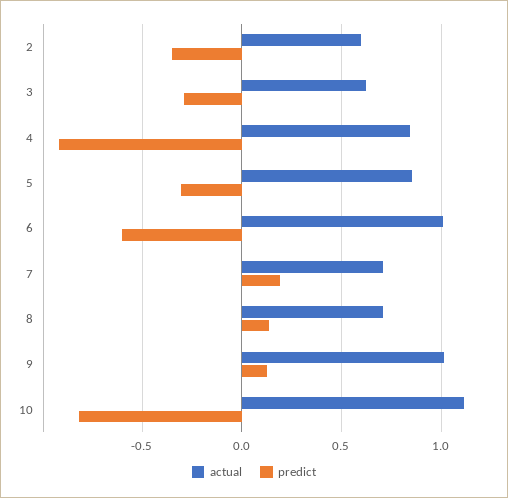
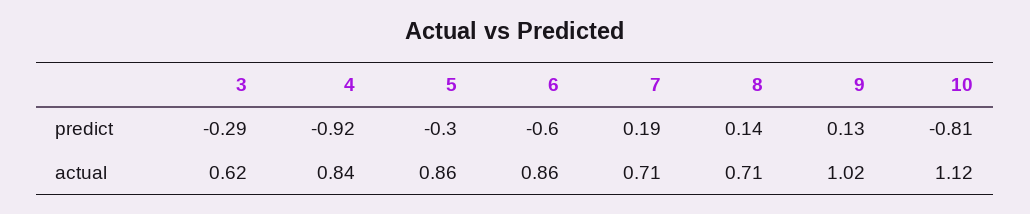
actual, 2: 0.6 -> none
predict, 2: -0.35 -> none
actual, 6: 1 -> 0.86

